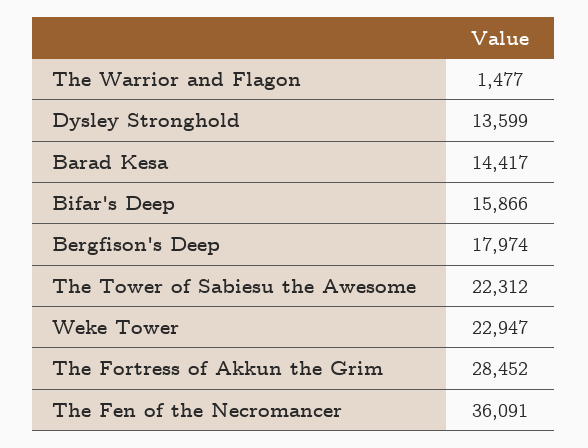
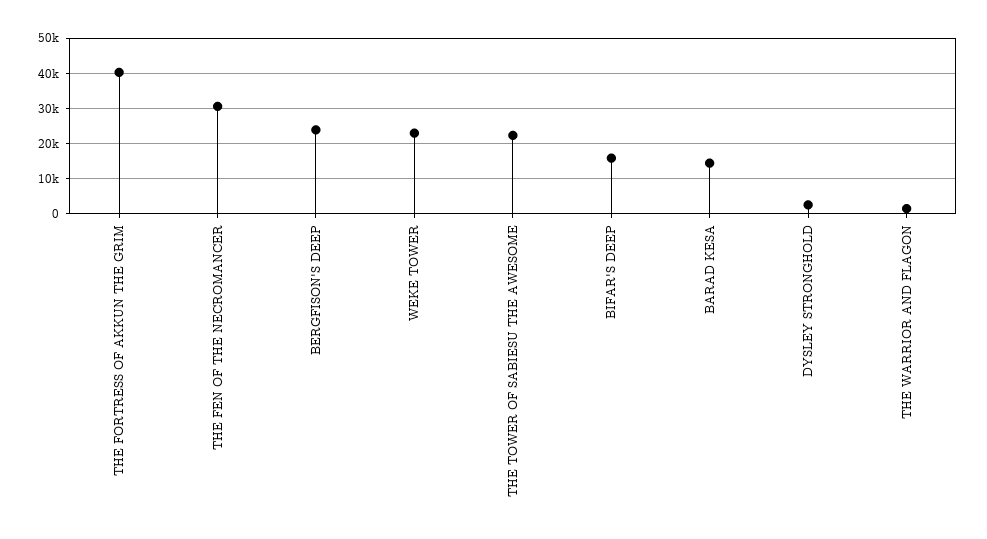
Dysley Stronghold: 13599 -> 2000
Bergfison's Deep: 17974 -> 24000
The Fortress of Akkun the Grim: 28452 -> 40000
The Fen of the Necromancer: 36091 -> 30000

